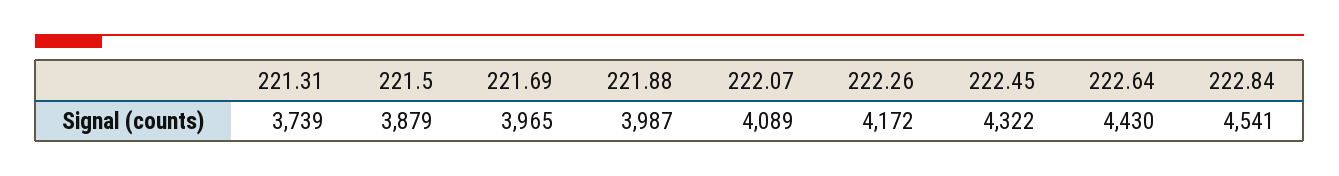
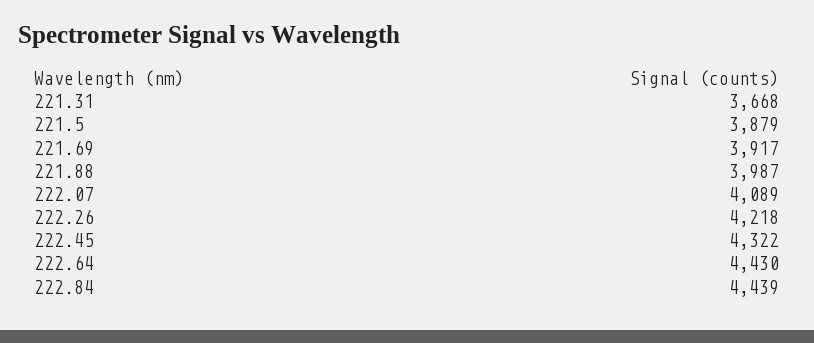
221.31: 3739 -> 3668
221.69: 3965 -> 3917
222.26: 4172 -> 4218
222.84: 4541 -> 4439

